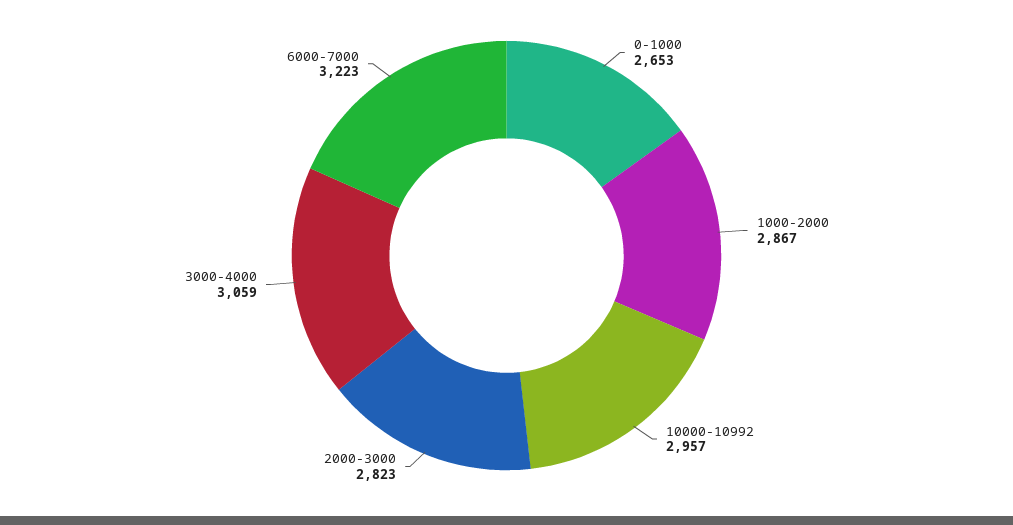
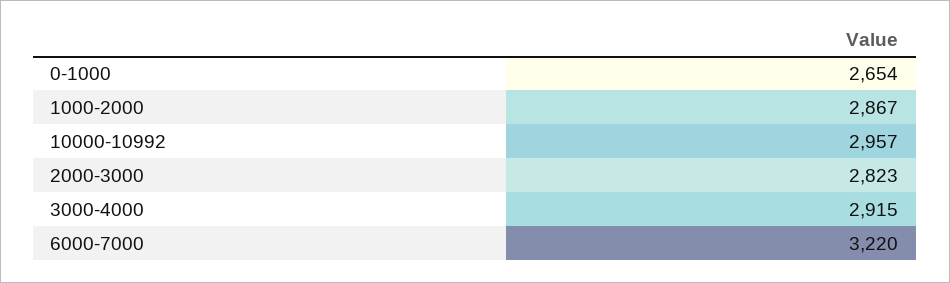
0-1000: 2653 -> 2654
3000-4000: 3059 -> 2915
6000-7000: 3223 -> 3220

